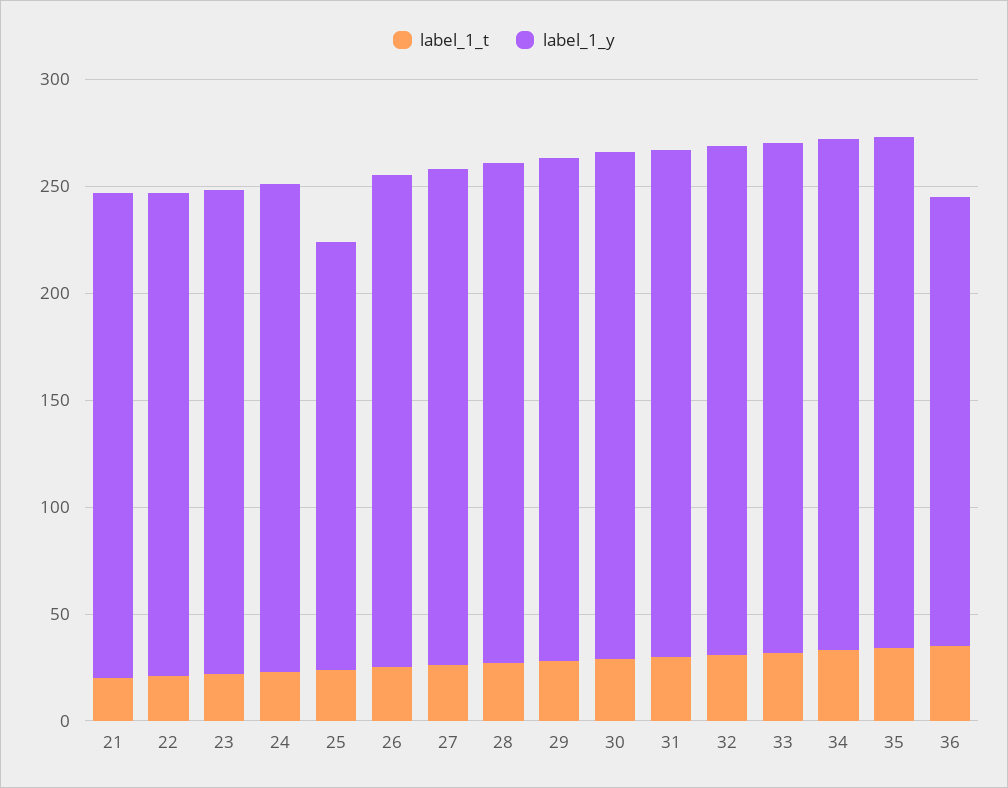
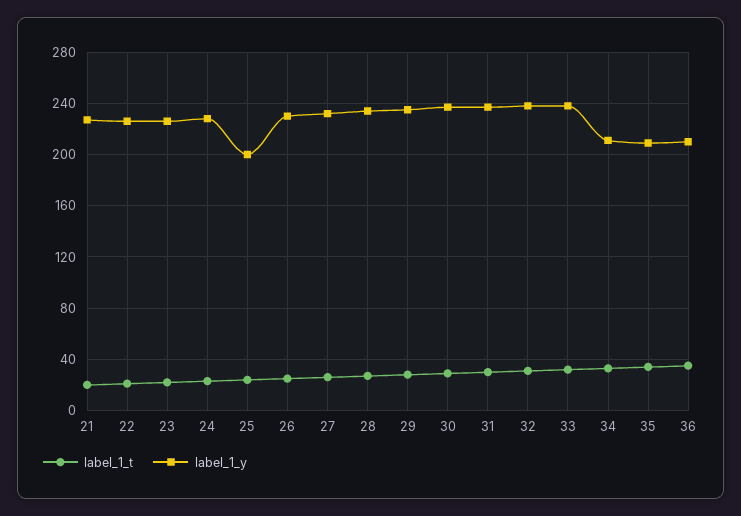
label_1_y, 34: 240 -> 210
label_1_y, 35: 240 -> 210

